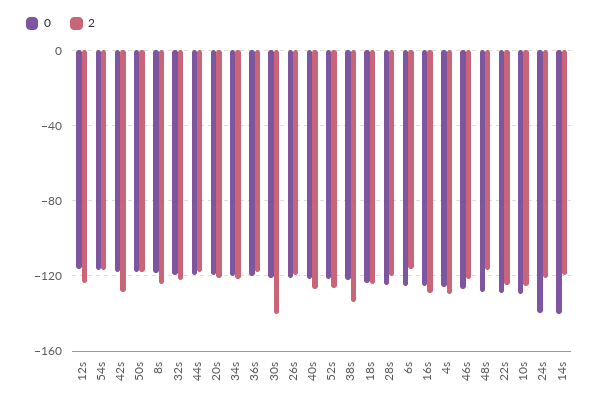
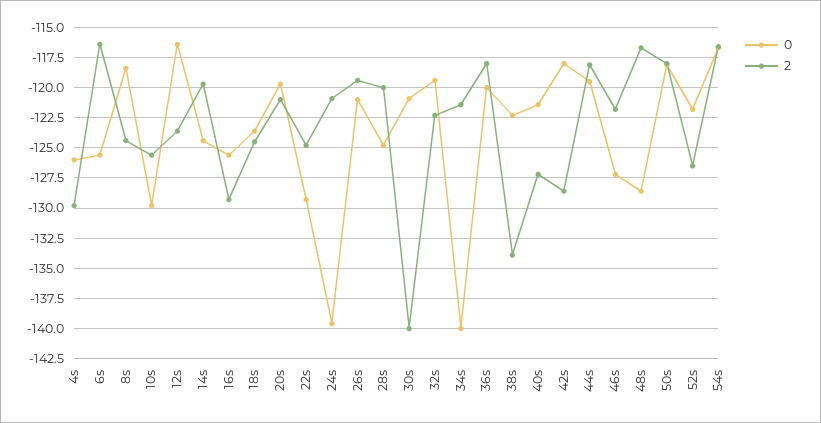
0, 34s: -120 -> -140
0, 14s: -140 -> -124.5

